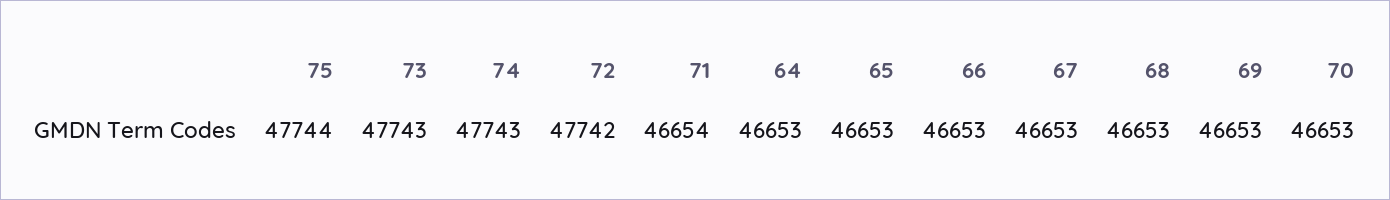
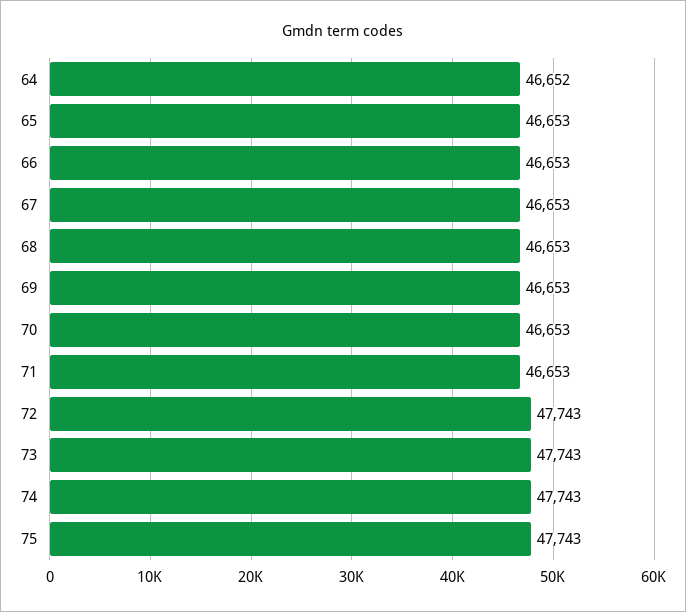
75: 47744 -> 47743
72: 47742 -> 47743
71: 46654 -> 46653
64: 46653 -> 46652

